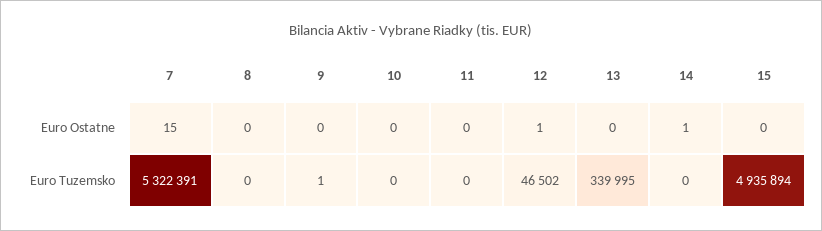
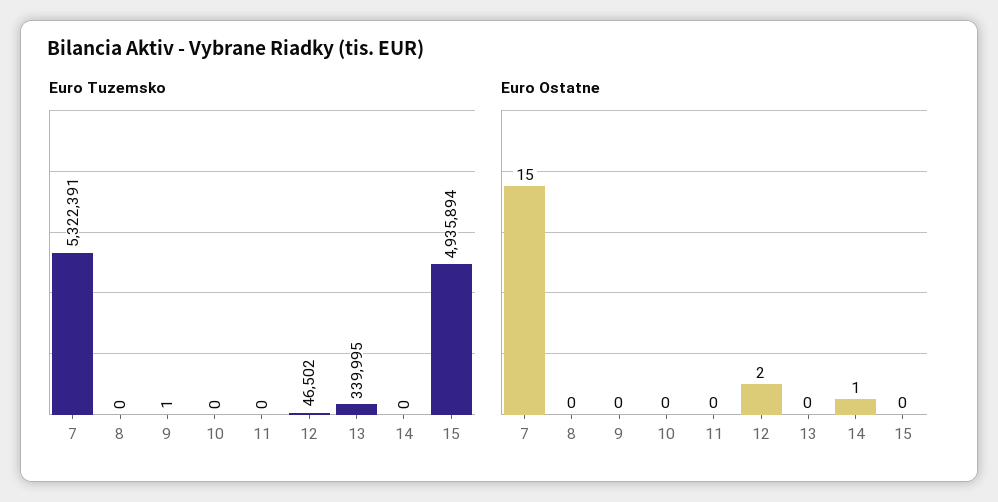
Euro Ostatne, 12: 1 -> 2

